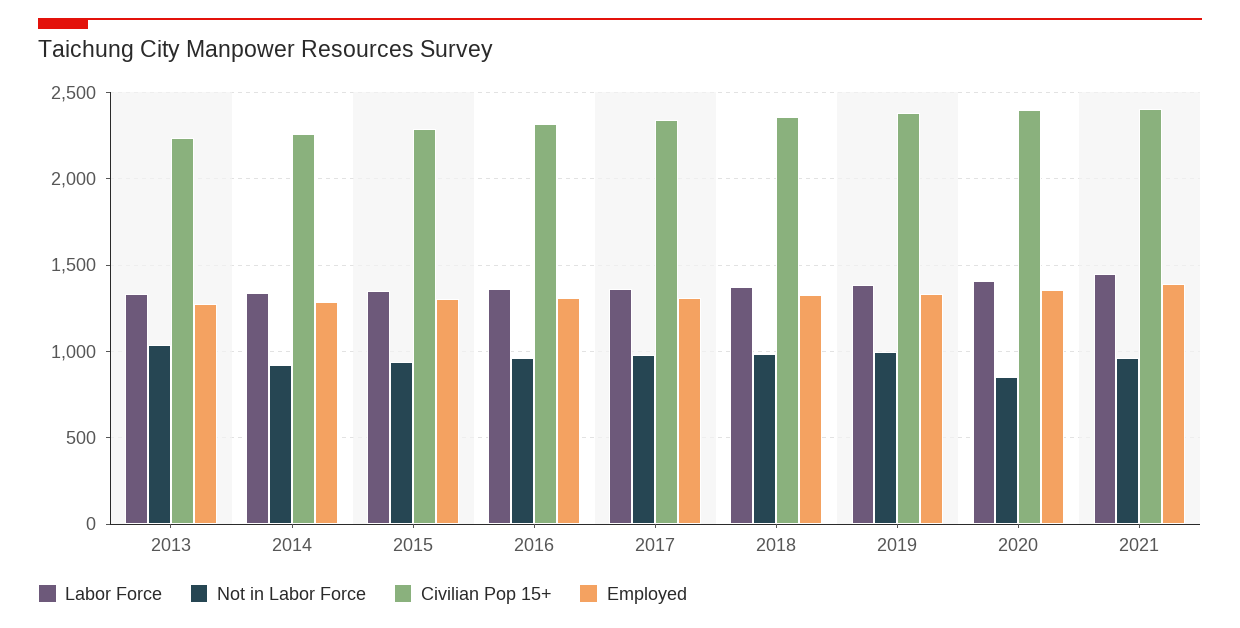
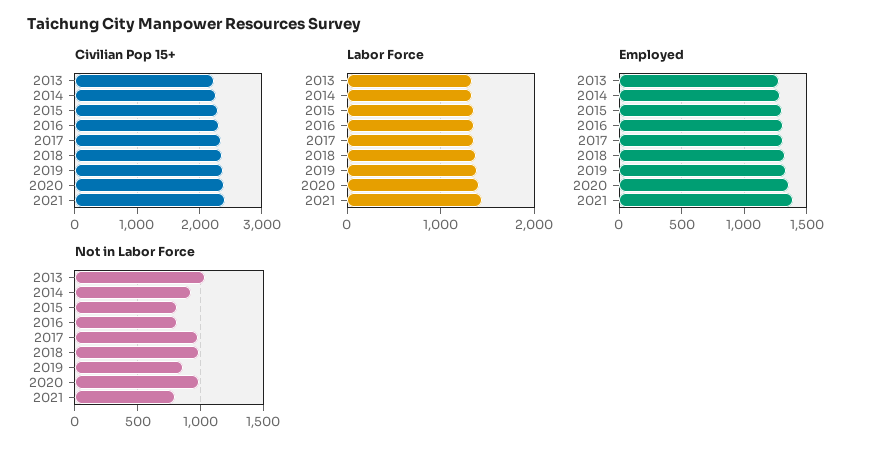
Not in Labor Force, 2015: 950 -> 800
Not in Labor Force, 2016: 950 -> 800
Not in Labor Force, 2019: 1000 -> 850
Not in Labor Force, 2020: 850 -> 1000
Not in Labor Force, 2021: 950 -> 800

